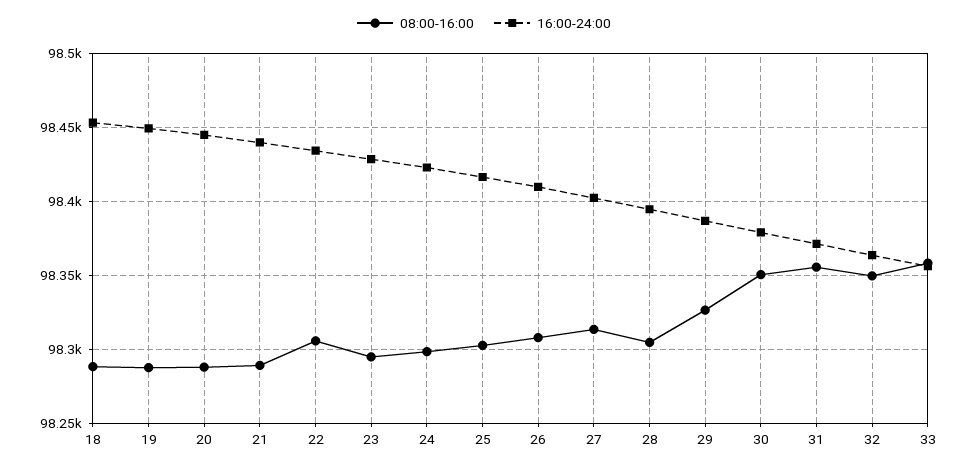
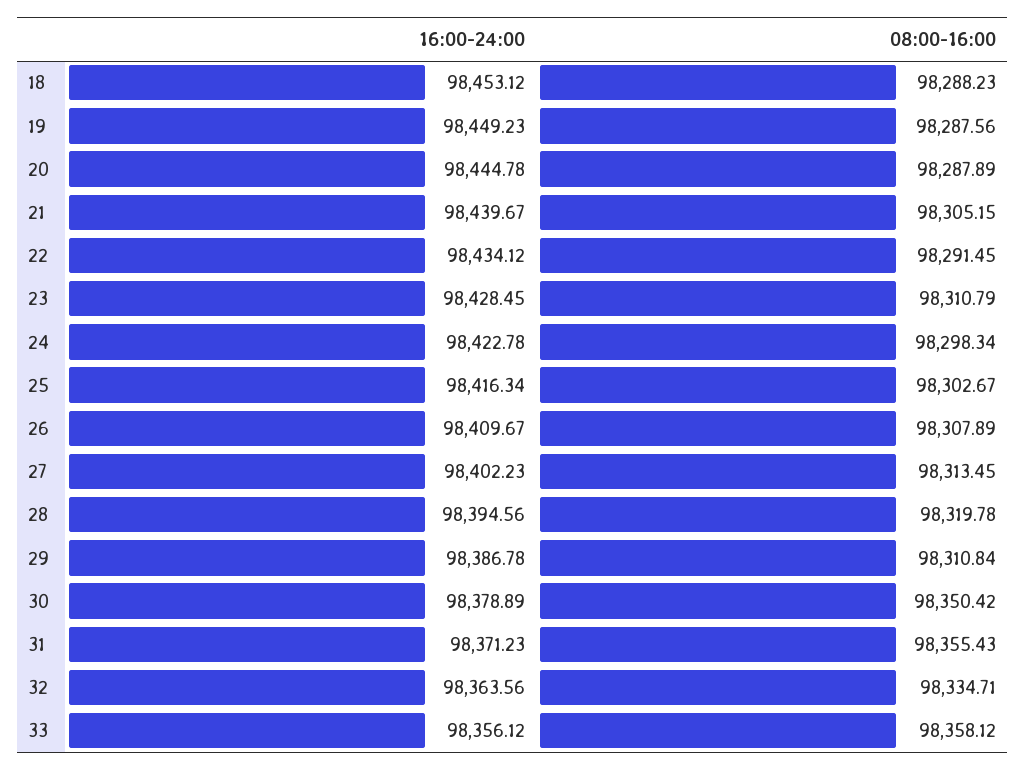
08:00-16:00, 21: 98290 -> 98305.15
08:00-16:00, 22: 98305 -> 98291.45
08:00-16:00, 23: 98295 -> 98310.79
08:00-16:00, 28: 98305 -> 98319.78
08:00-16:00, 29: 98325 -> 98310.84
08:00-16:00, 32: 98350 -> 98334.71

